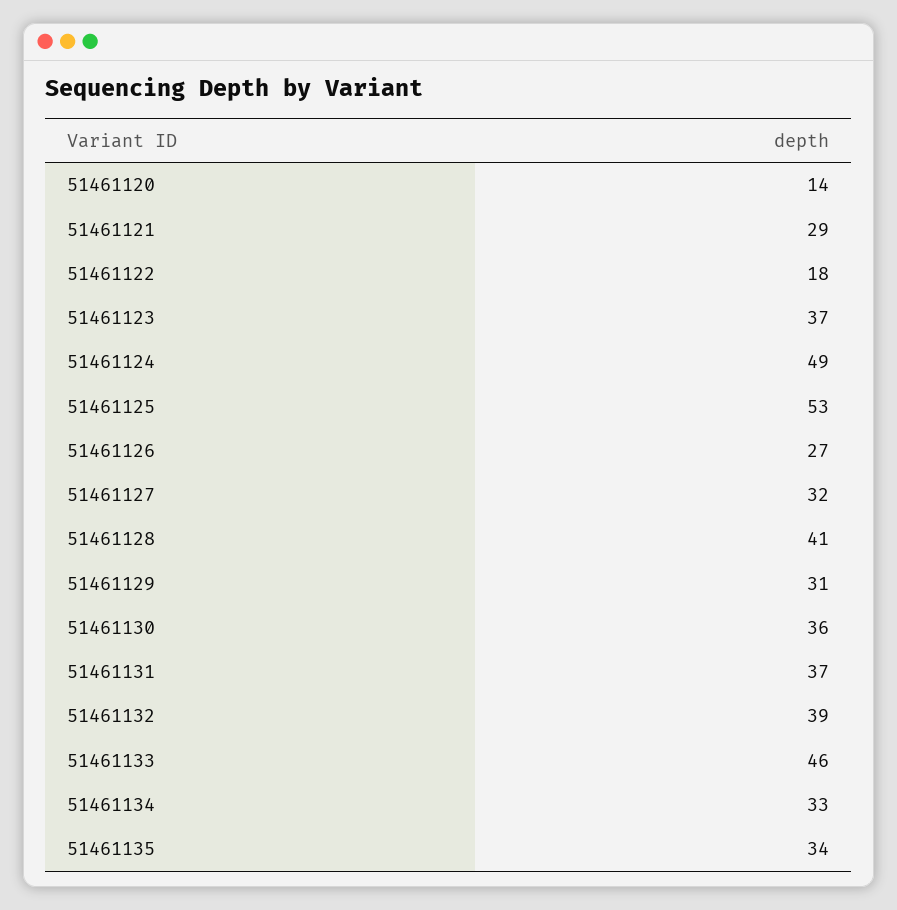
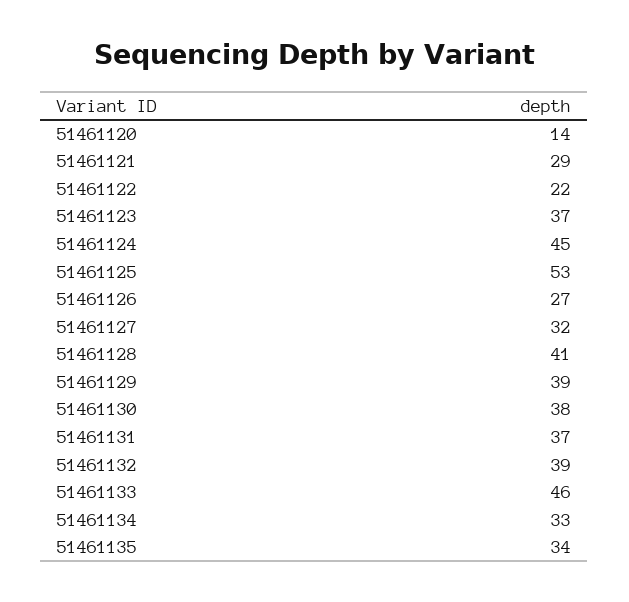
51461122: 18 -> 22
51461124: 49 -> 45
51461129: 31 -> 39
51461130: 36 -> 38

